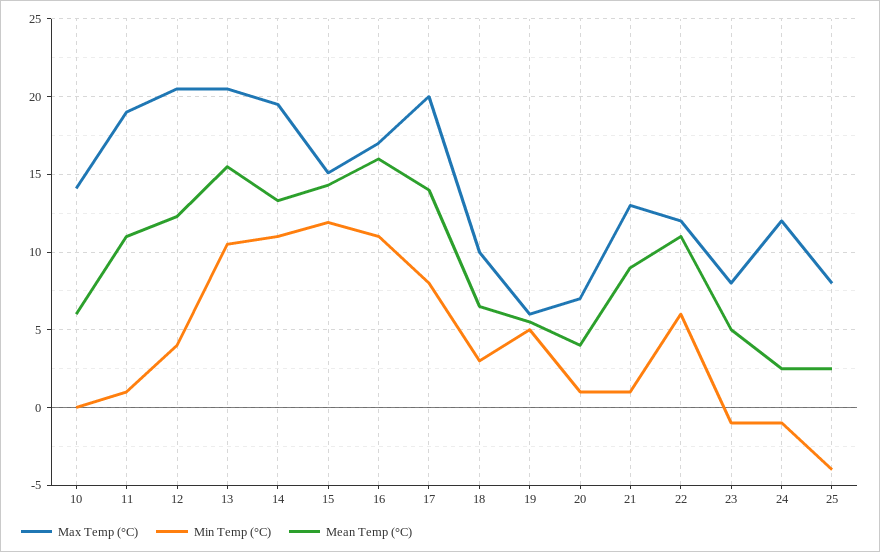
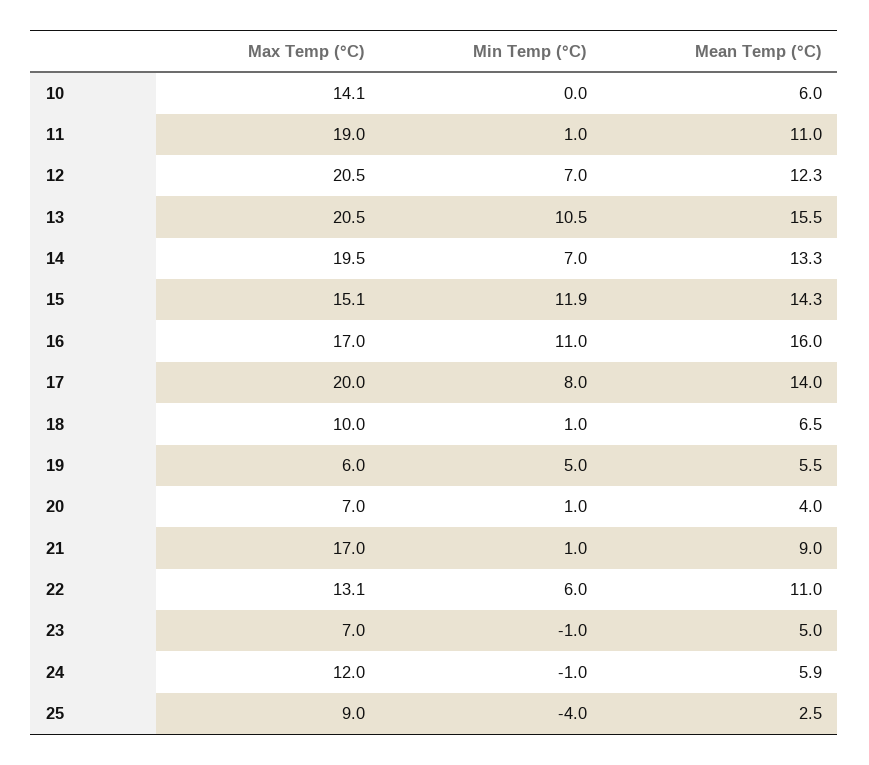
Min Temp (°C), 12: 4 -> 7
Min Temp (°C), 14: 11 -> 7
Min Temp (°C), 18: 3 -> 1
Max Temp (°C), 21: 13 -> 17
Max Temp (°C), 22: 12 -> 13.1
Max Temp (°C), 23: 8 -> 7
Mean Temp (°C), 24: 2.5 -> 5.9
Max Temp (°C), 25: 8 -> 9

